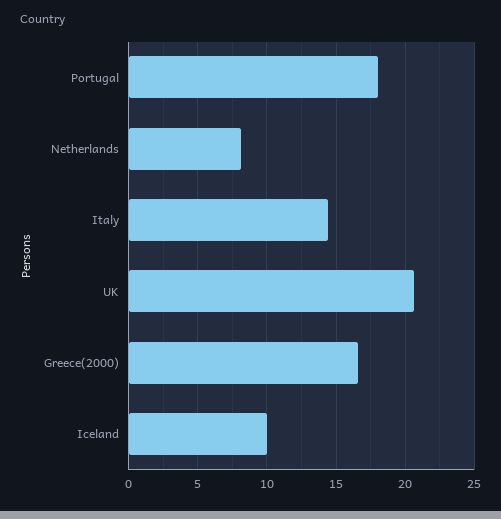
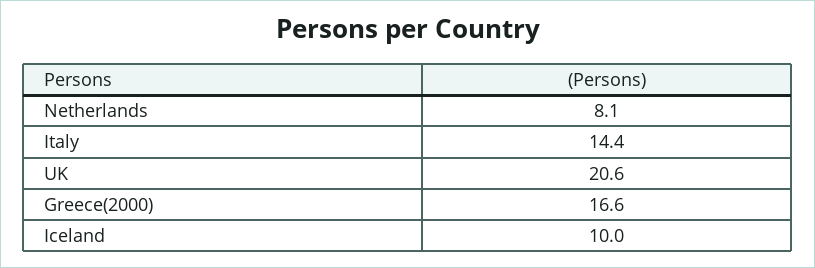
Portugal: 18 -> none

